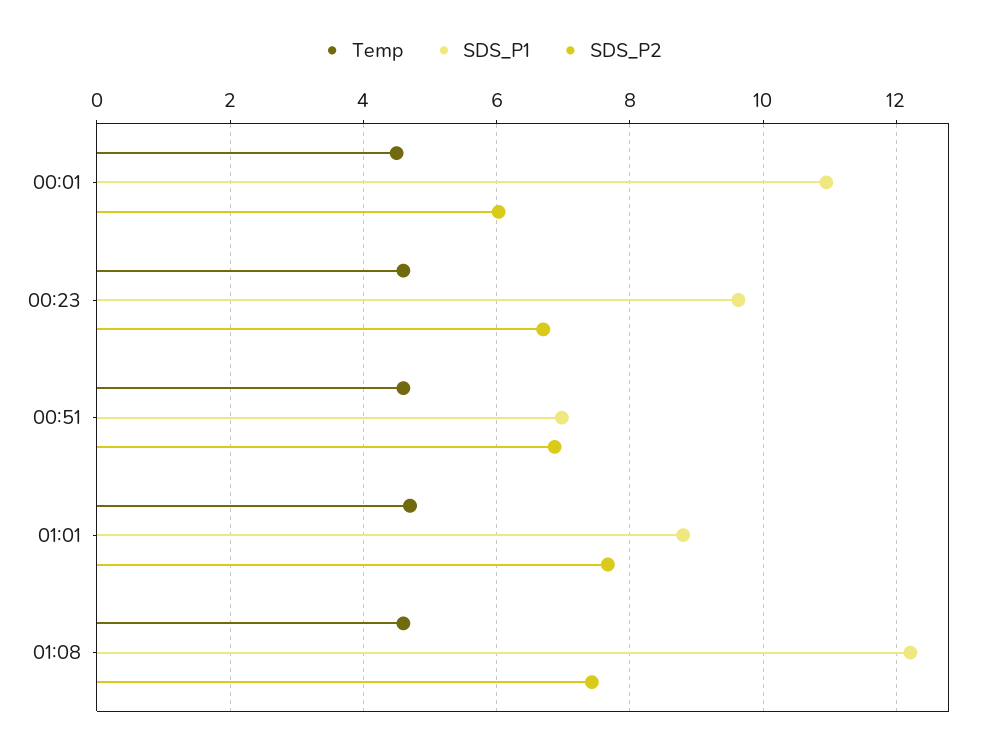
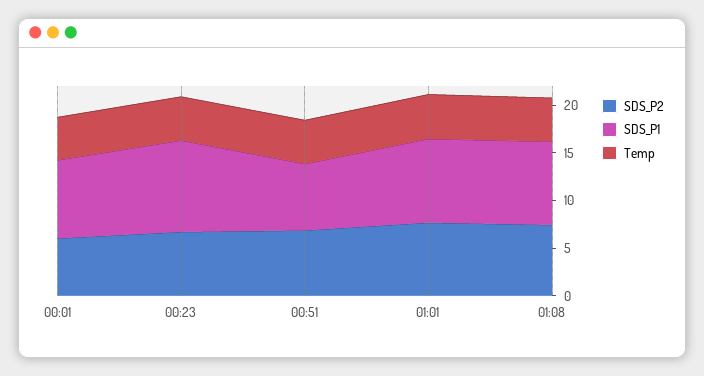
SDS_P1, 00:01: 11 -> 8
SDS_P1, 01:08: 12.2 -> 9

